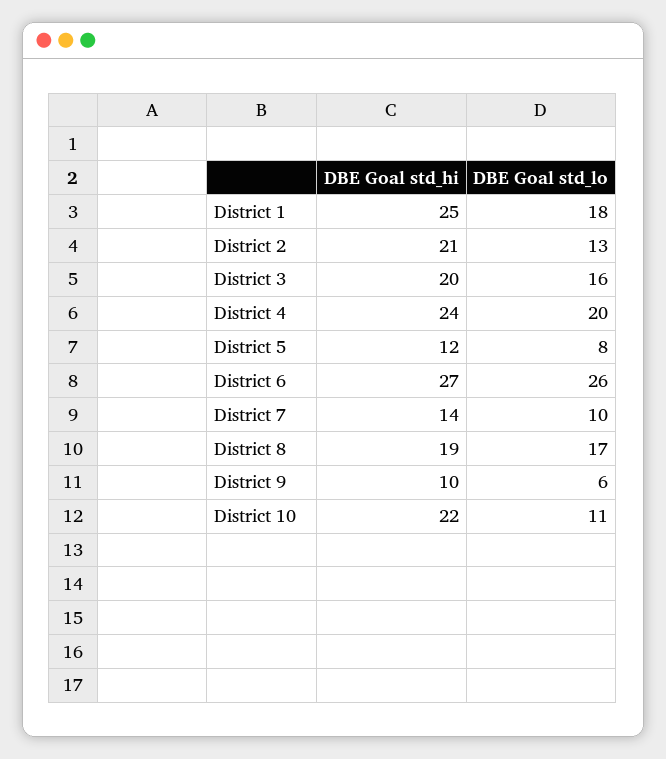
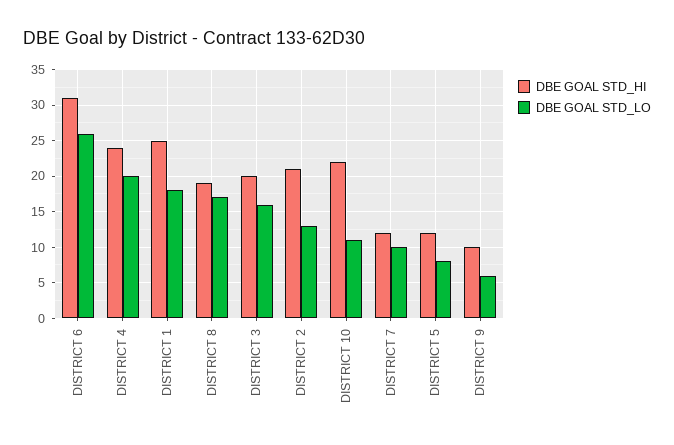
DBE Goal std_hi, District 6: 27 -> 31
DBE Goal std_hi, District 7: 14 -> 12

